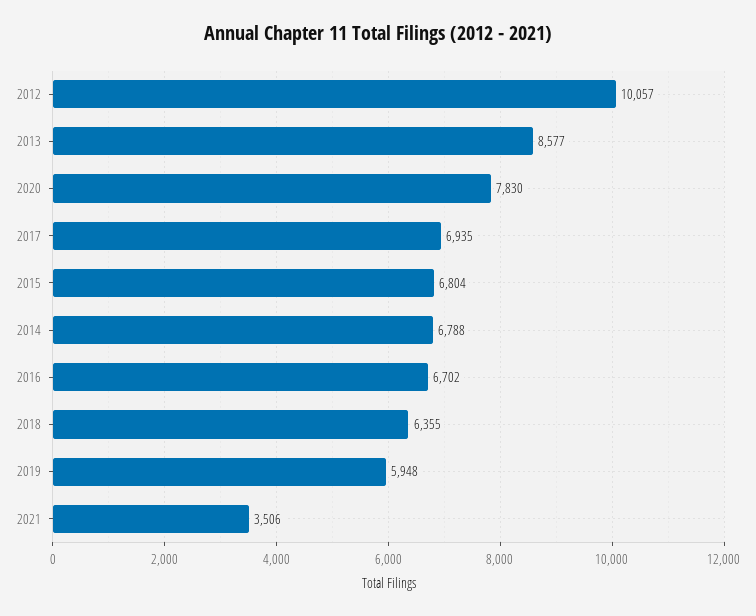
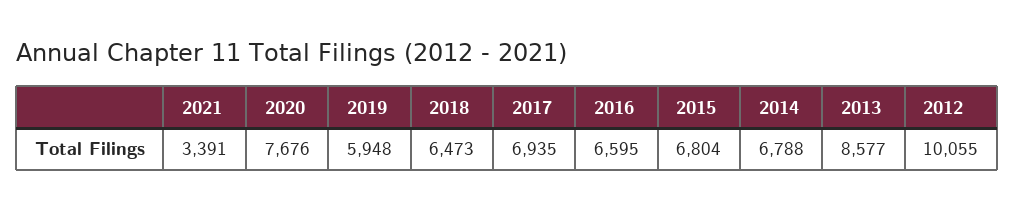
2012: 10057 -> 10055
2020: 7830 -> 7676
2016: 6702 -> 6595
2018: 6355 -> 6473
2021: 3506 -> 3391

